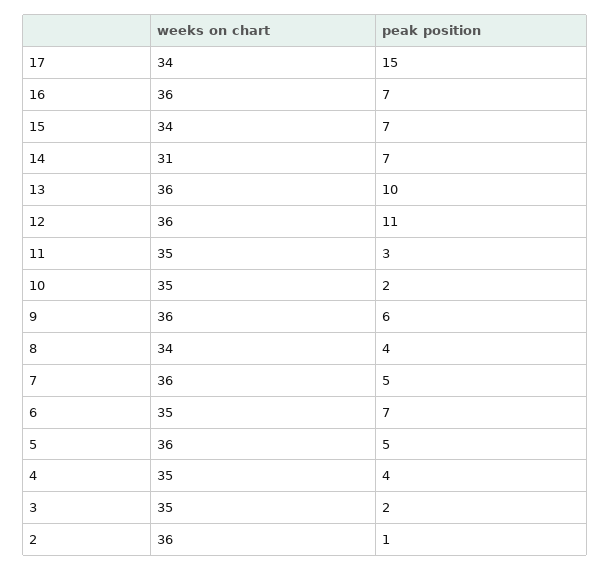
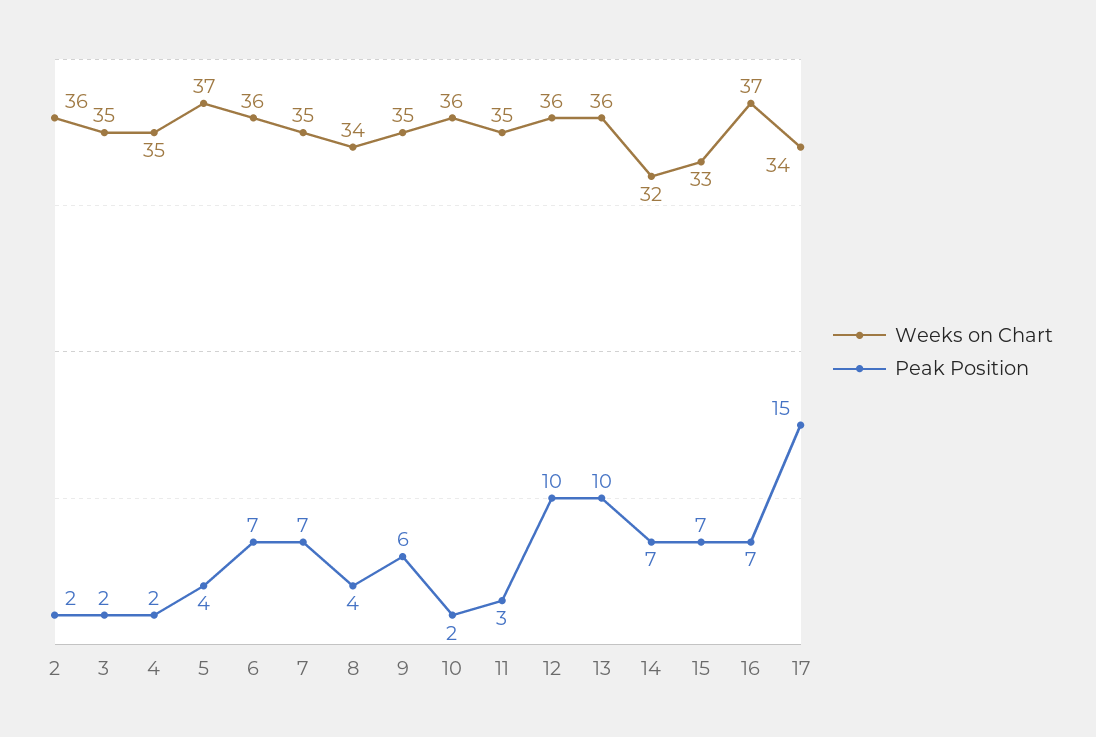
weeks on chart, 16: 36 -> 37
weeks on chart, 15: 34 -> 33
weeks on chart, 14: 31 -> 32
peak position, 12: 11 -> 10
weeks on chart, 10: 35 -> 36
weeks on chart, 9: 36 -> 35
weeks on chart, 7: 36 -> 35
peak position, 7: 5 -> 7
weeks on chart, 6: 35 -> 36
weeks on chart, 5: 36 -> 37
peak position, 5: 5 -> 4
peak position, 4: 4 -> 2
peak position, 2: 1 -> 2

